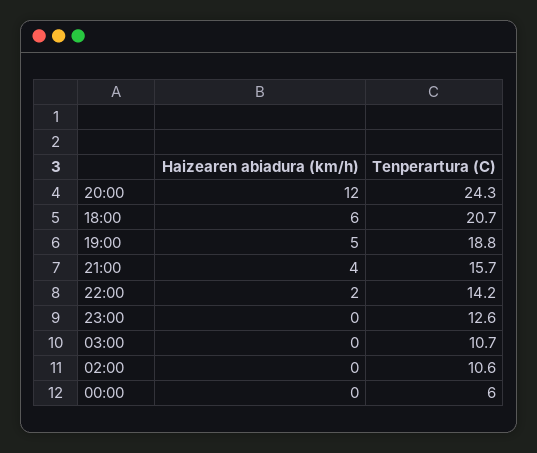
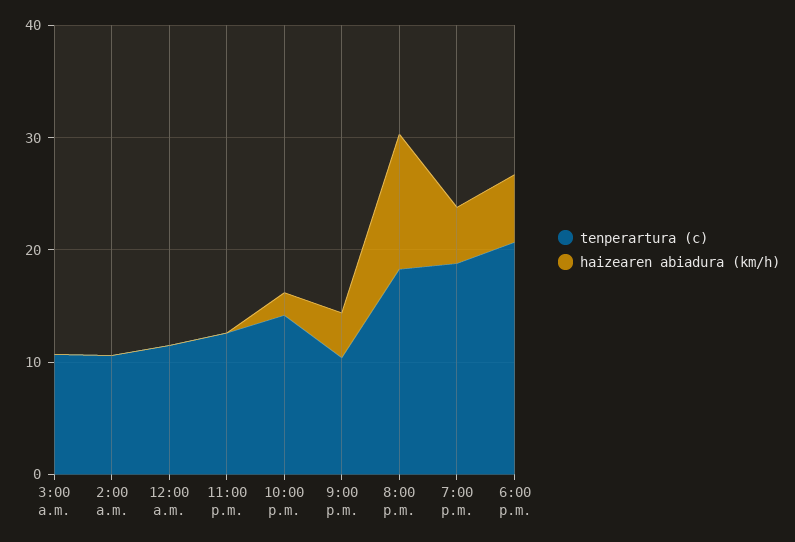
Tenperartura (C), 20:00: 24.3 -> 18
Tenperartura (C), 21:00: 15.7 -> 10
Tenperartura (C), 00:00: 6 -> 12

